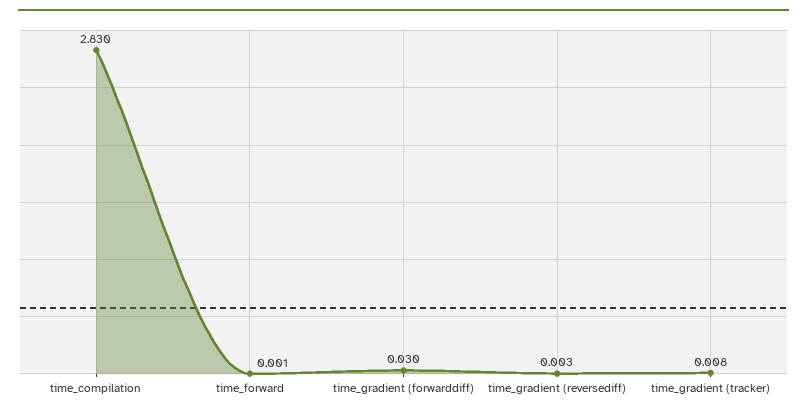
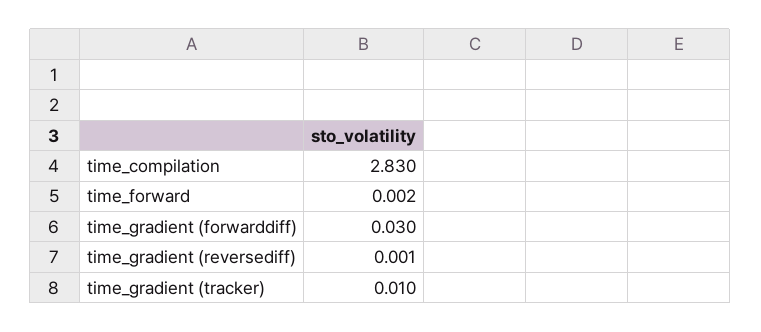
time_forward: 0.001 -> 0.002
time_gradient (reversediff): 0.003 -> 0.001
time_gradient (tracker): 0.008 -> 0.01

